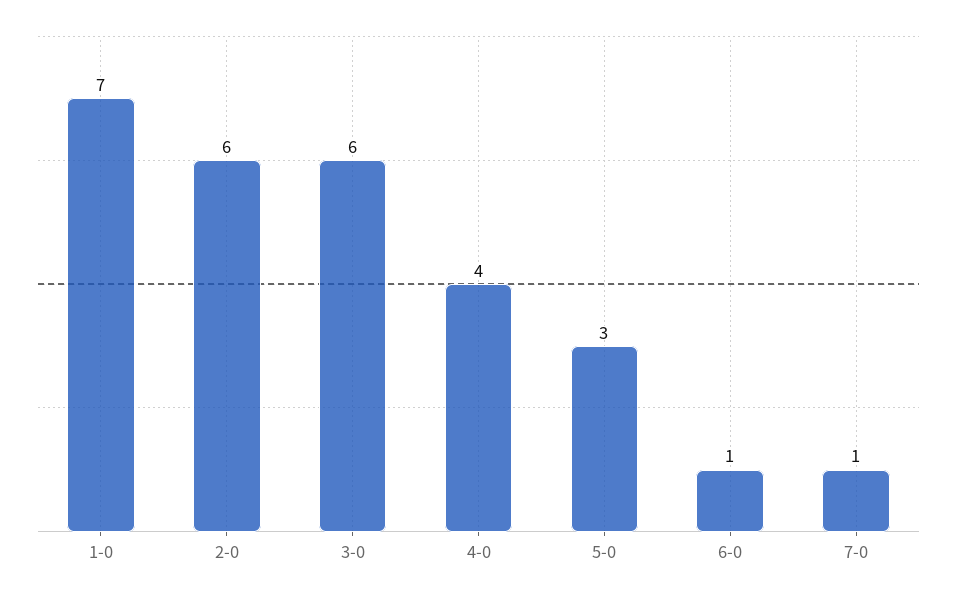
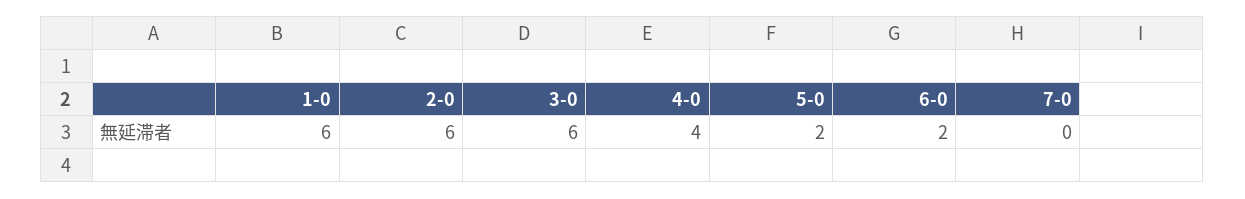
1-0: 7 -> 6
5-0: 3 -> 2
6-0: 1 -> 2
7-0: 1 -> 0

